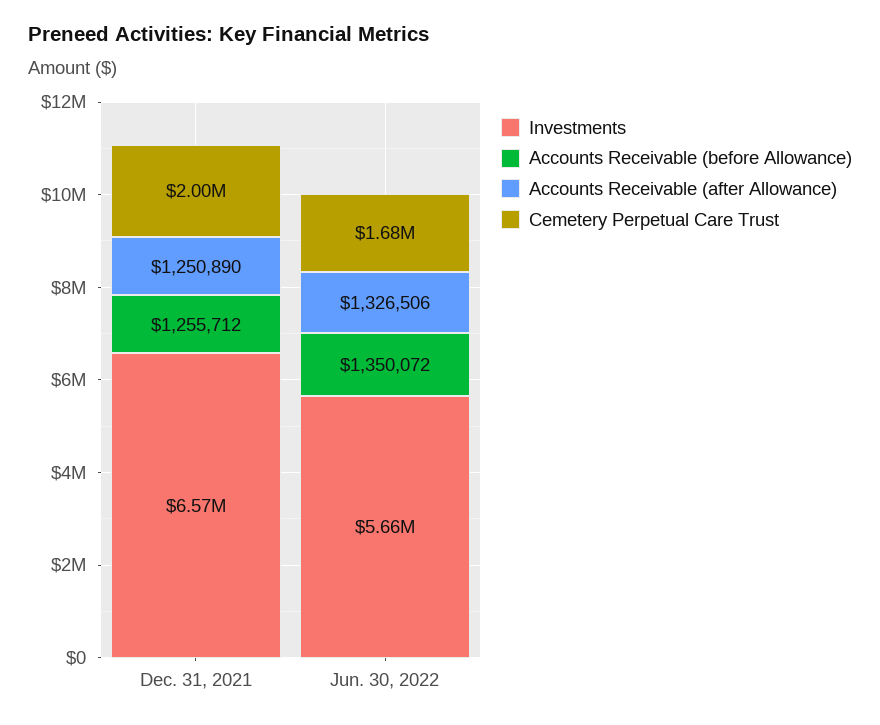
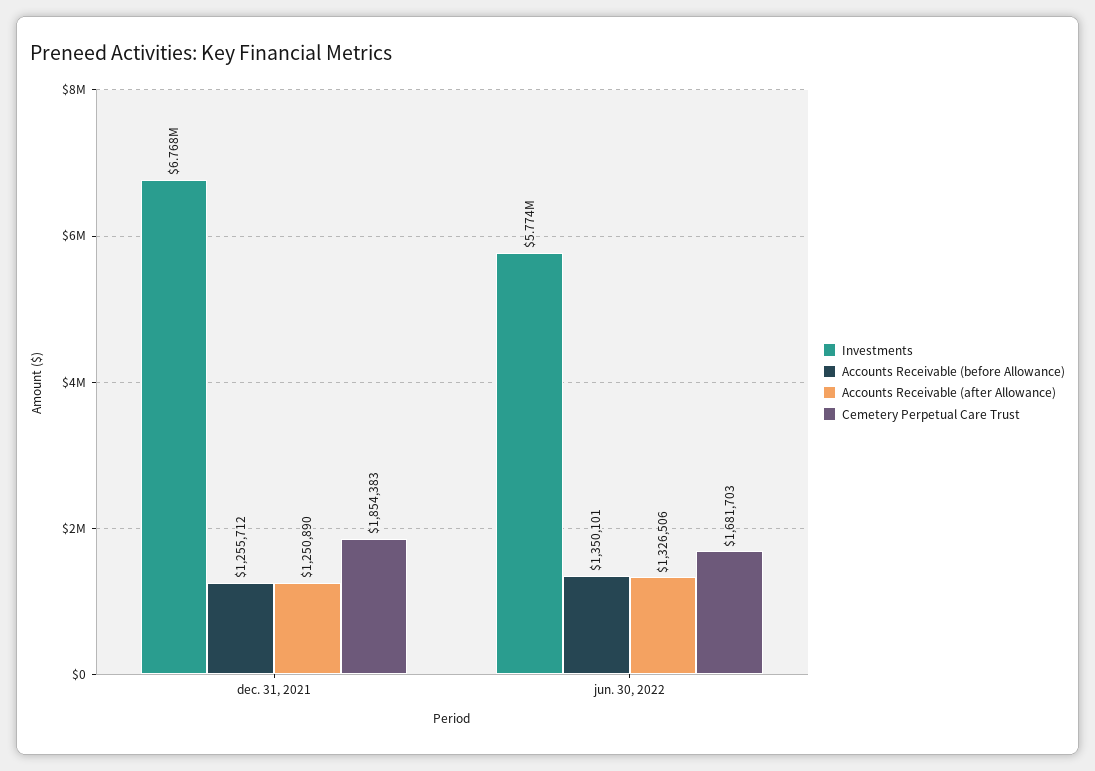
Investments, Dec. 31, 2021: 6570000 -> 6768000
Cemetery Perpetual Care Trust, Dec. 31, 2021: 2000000 -> 1854383
Investments, Jun. 30, 2022: 5660000 -> 5774000
Accounts Receivable (before Allowance), Jun. 30, 2022: 1350072 -> 1350101

